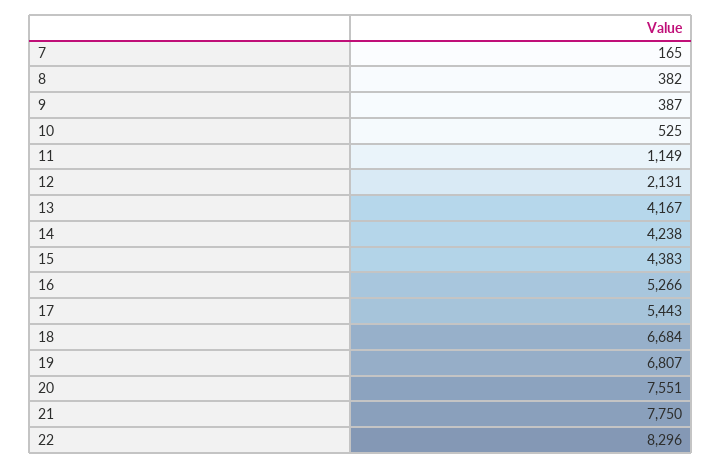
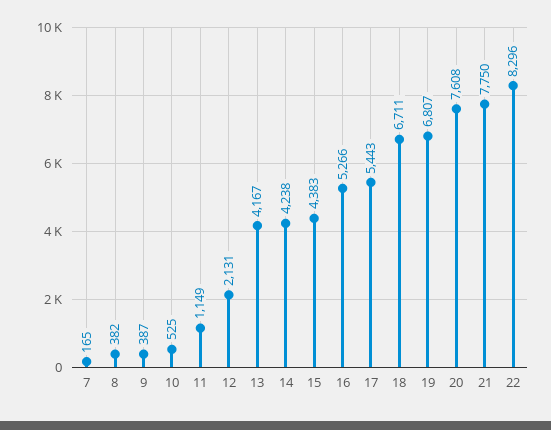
18: 6684 -> 6711
20: 7551 -> 7608

